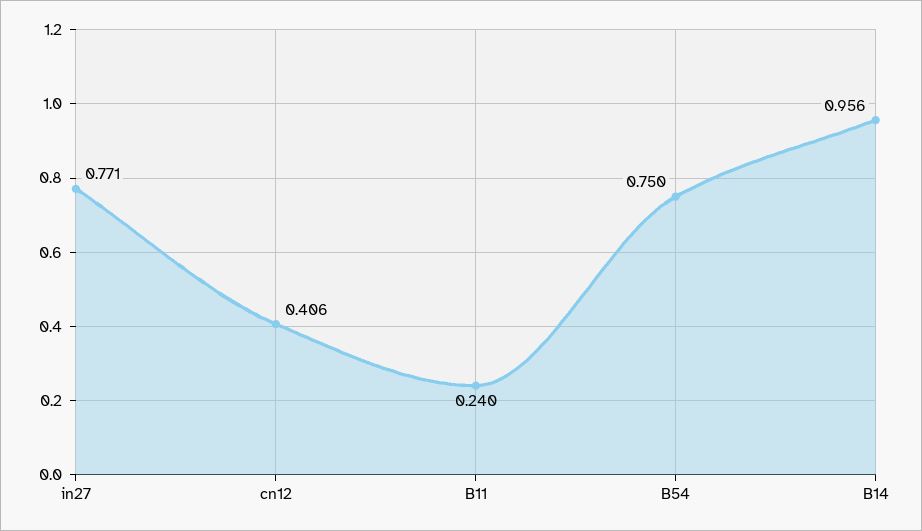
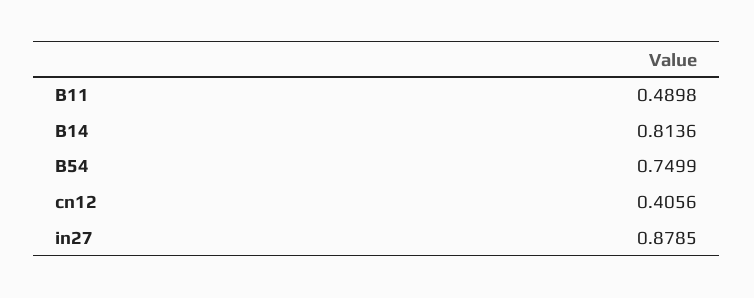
in27: 0.771 -> 0.8785
B11: 0.24 -> 0.4898
B14: 0.956 -> 0.8136

